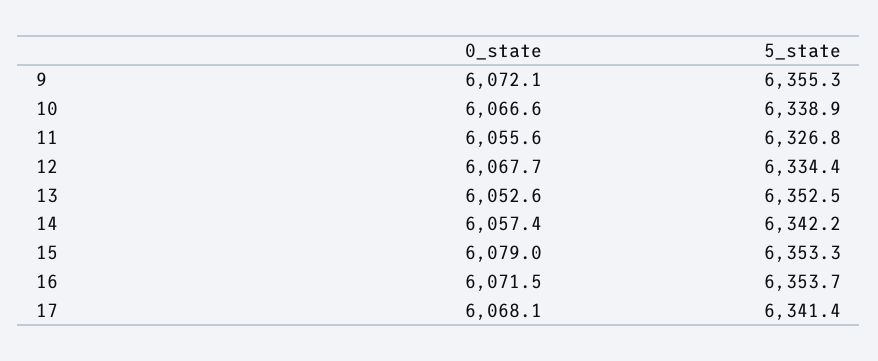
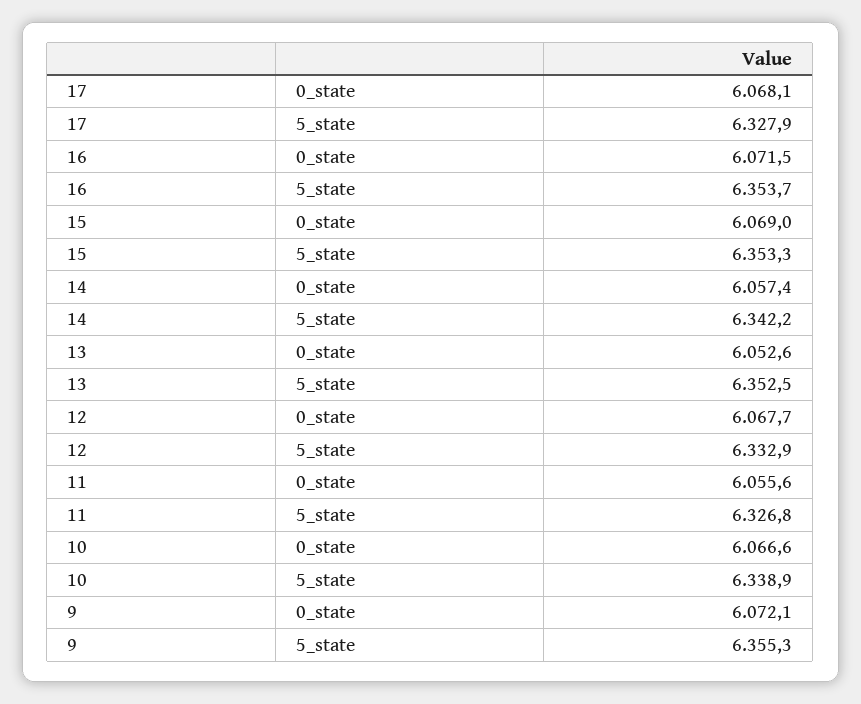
5_state, 12: 6334.4 -> 6332.9
0_state, 15: 6079 -> 6069
5_state, 17: 6341.4 -> 6327.9

